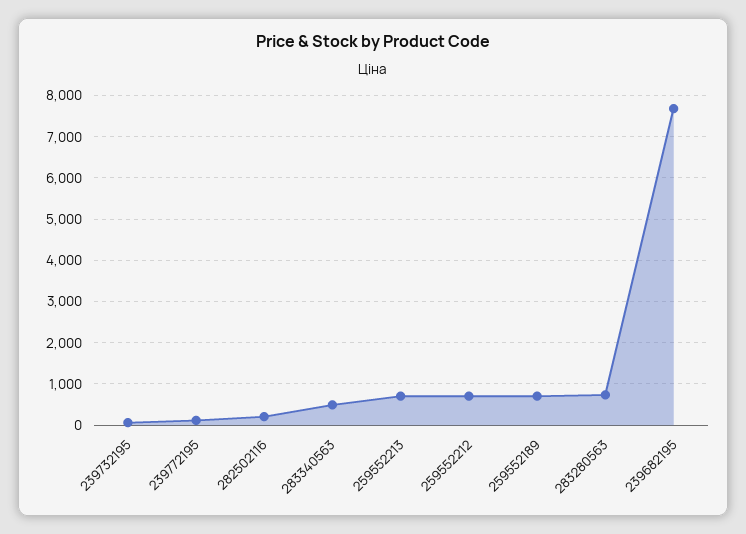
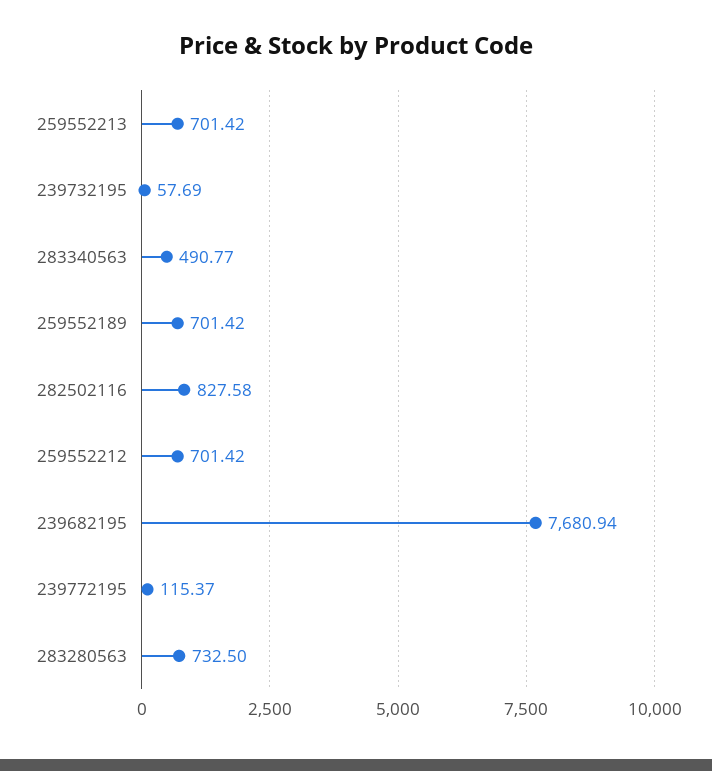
282502116: 200 -> 827.58

